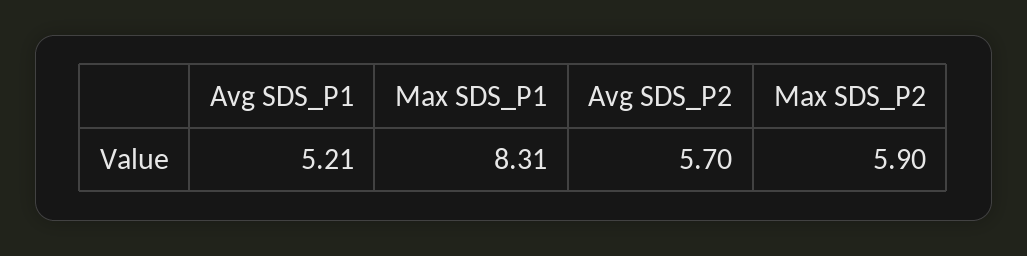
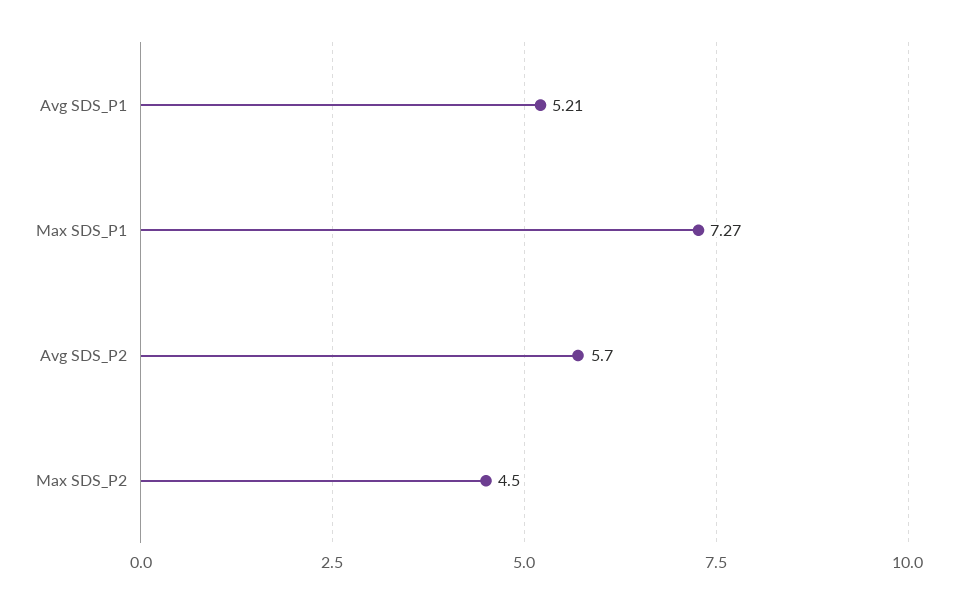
Max SDS_P1: 8.31 -> 7.27
Max SDS_P2: 5.9 -> 4.5

